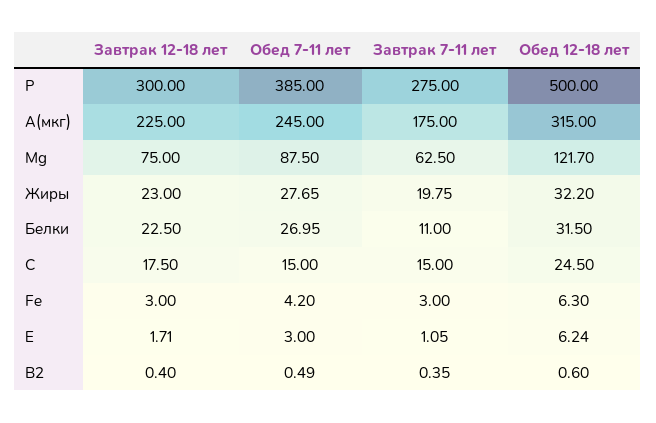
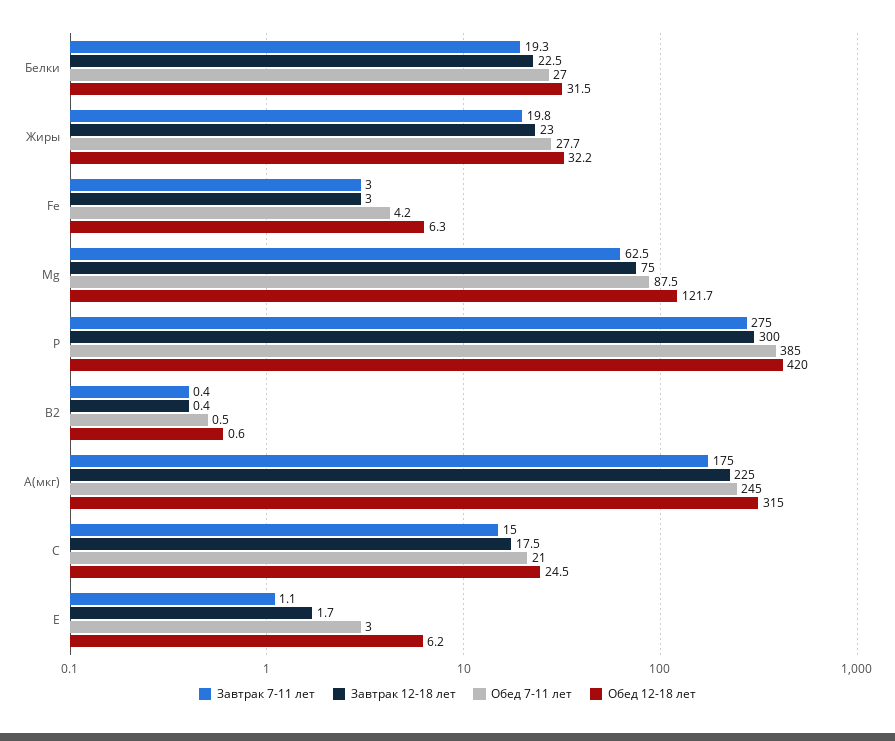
Обед 12-18 лет, P: 500 -> 420
Завтрак 7-11 лет, Белки: 11 -> 19.3
Обед 7-11 лет, C: 15 -> 21

